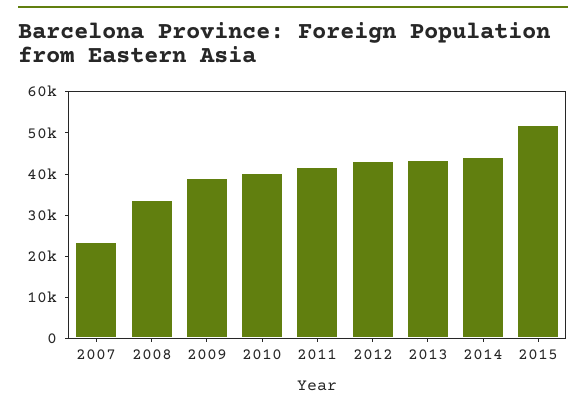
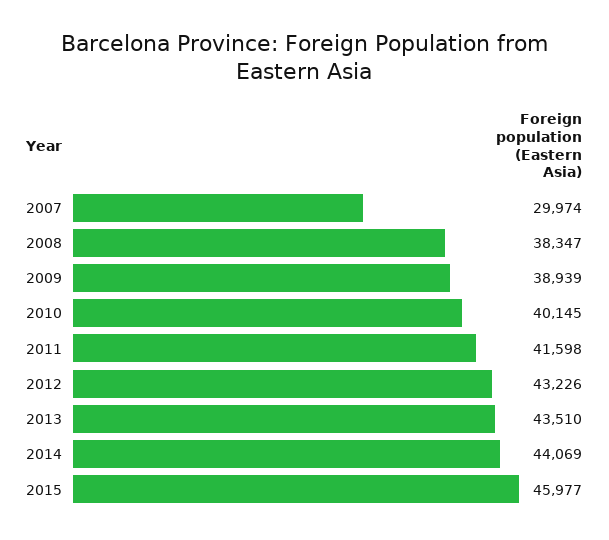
2007: 24000 -> 29974
2008: 34000 -> 38347
2015: 52000 -> 45977

